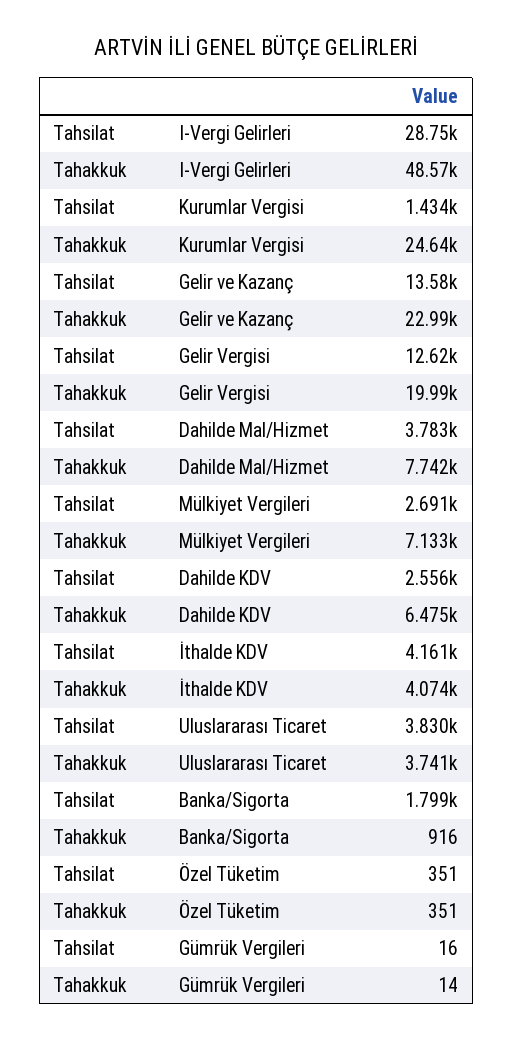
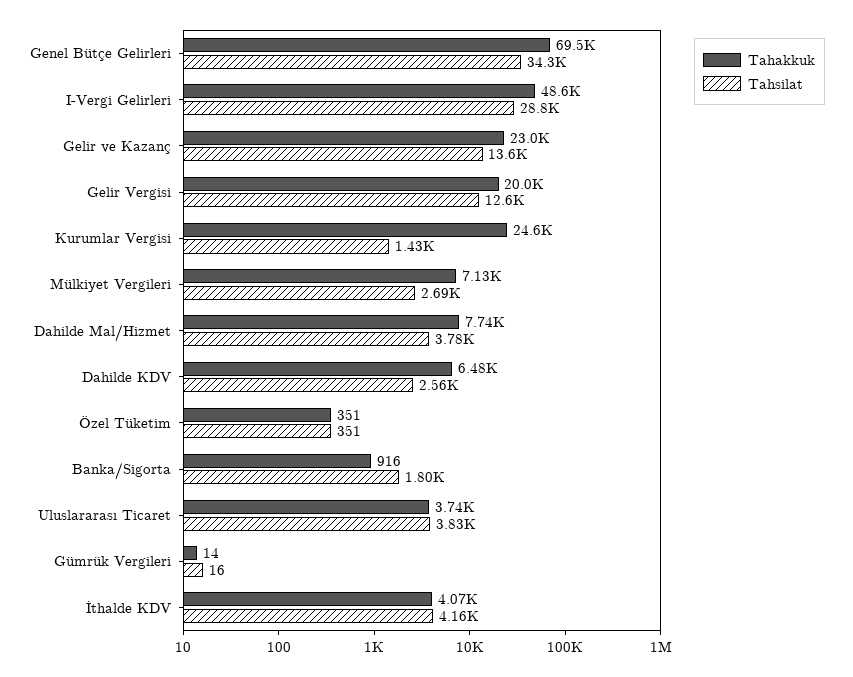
Tahakkuk, Genel Bütçe Gelirleri: none -> 69500
Tahsilat, Genel Bütçe Gelirleri: none -> 34300

